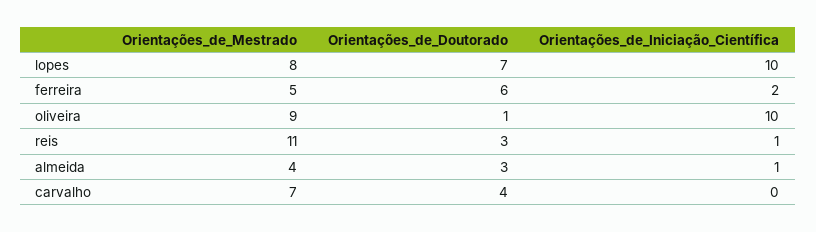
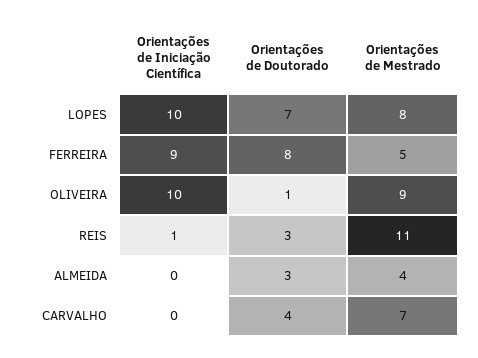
Orientações_de_Doutorado, ferreira: 6 -> 8
Orientações_de_Iniciação_Científica, ferreira: 2 -> 9
Orientações_de_Iniciação_Científica, almeida: 1 -> 0

